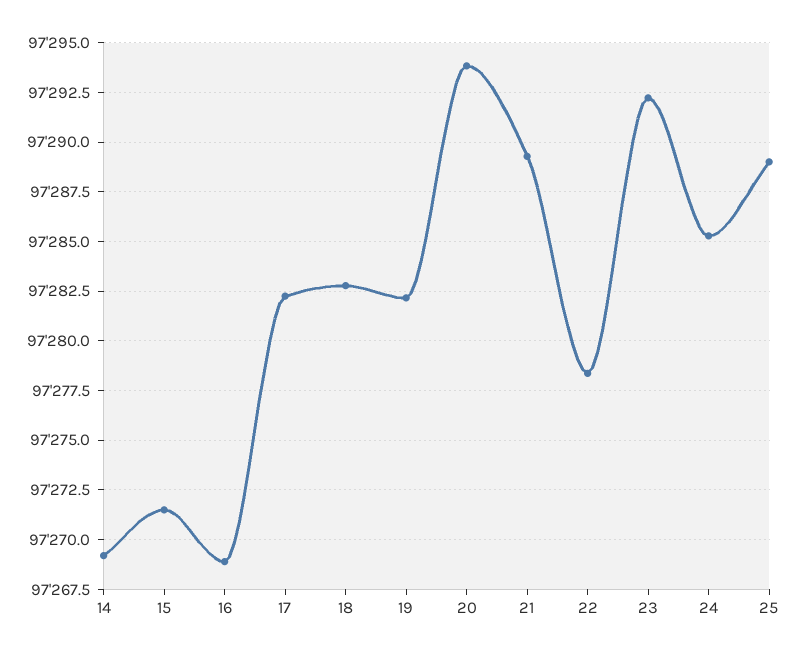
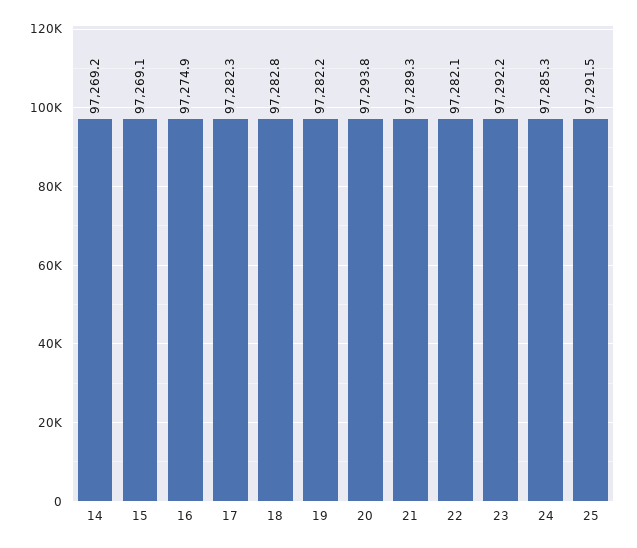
15: 97271.5 -> 97269.1
16: 97269 -> 97274.9
22: 97278.5 -> 97282.1
25: 97289 -> 97291.5

